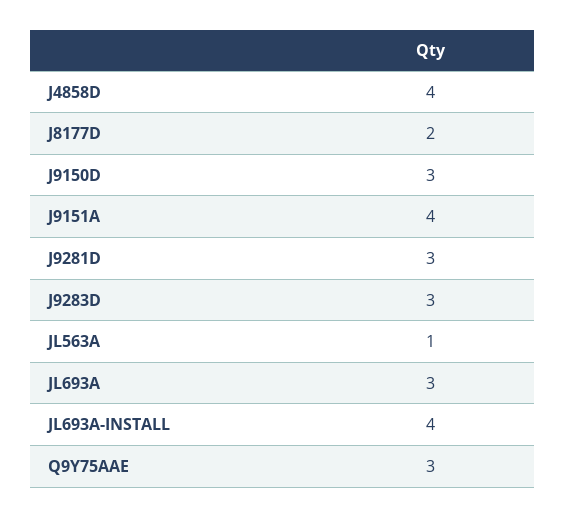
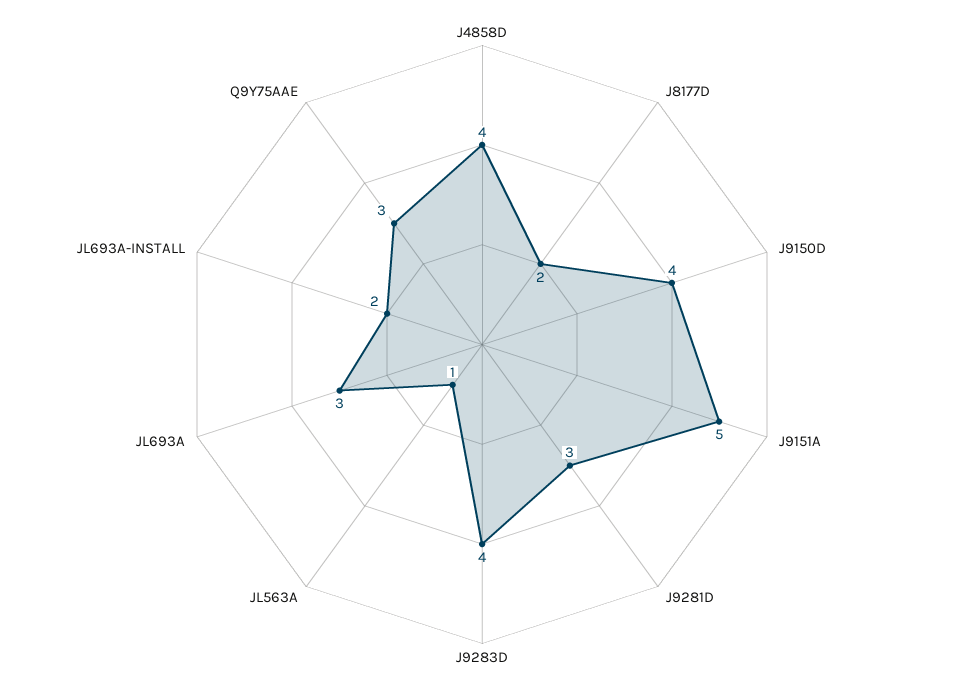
J9150D: 3 -> 4
J9151A: 4 -> 5
J9283D: 3 -> 4
JL693A-INSTALL: 4 -> 2

